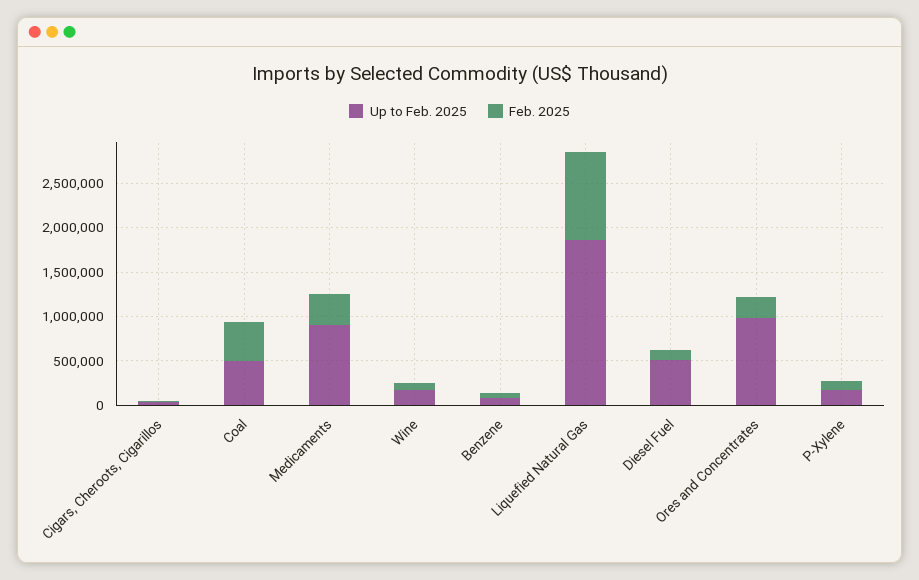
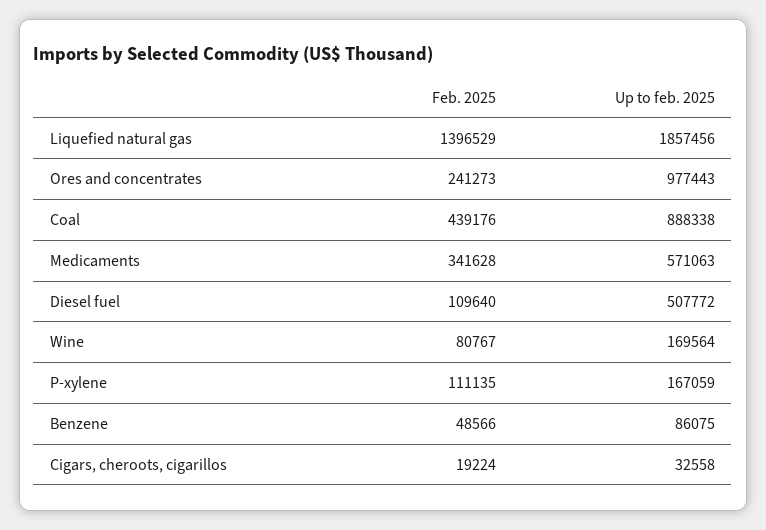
Up to Feb. 2025, Coal: 500000 -> 888338
Up to Feb. 2025, Medicaments: 900000 -> 571063
Feb. 2025, Liquefied Natural Gas: 1000000 -> 1396529

